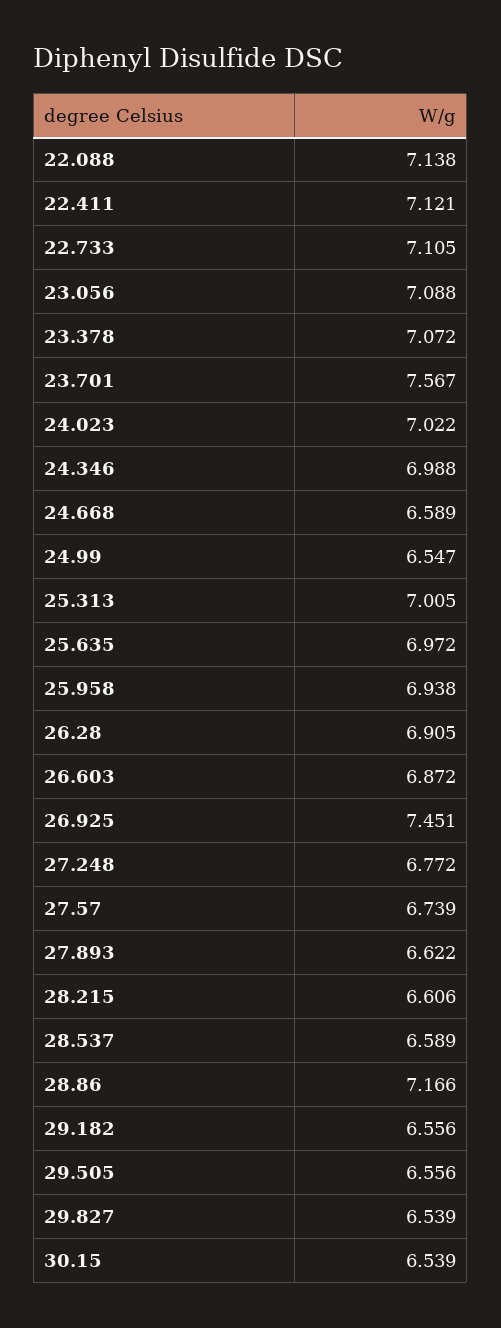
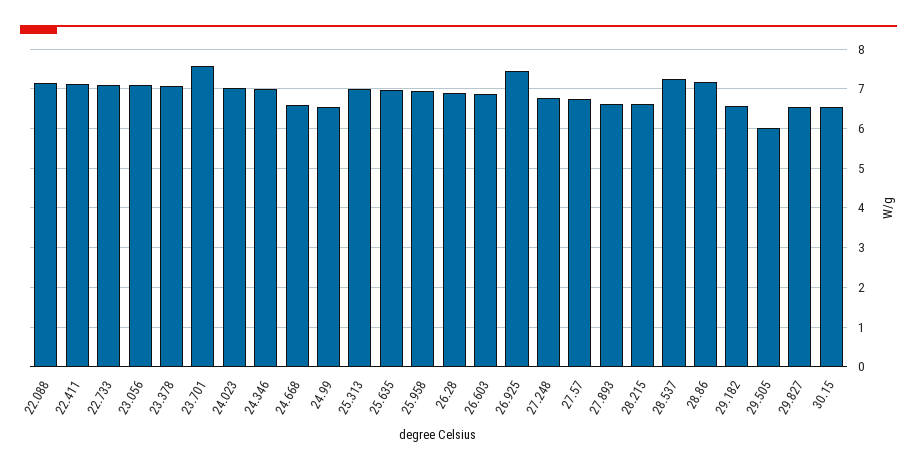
28.537: 6.589 -> 7.2
29.505: 6.556 -> 6

